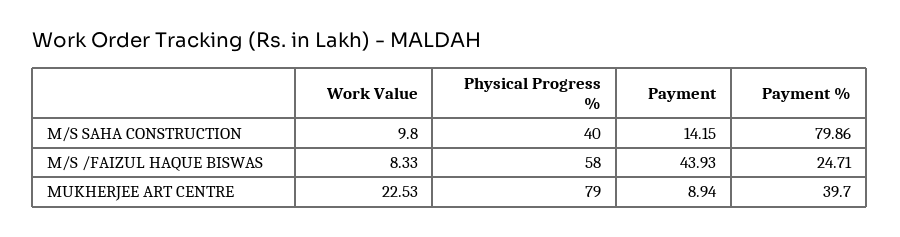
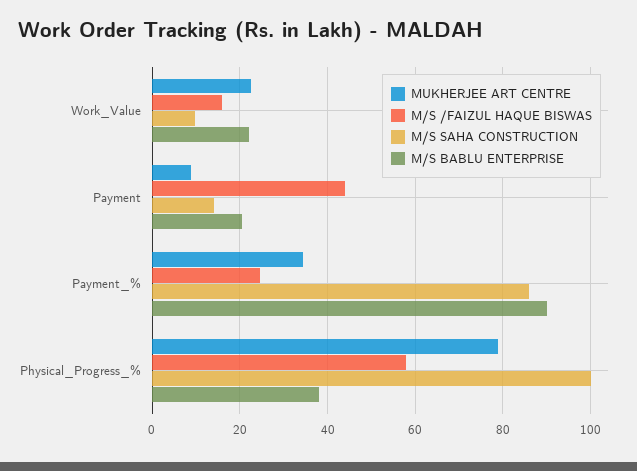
M/S SAHA CONSTRUCTION, Physical Progress %: 40 -> 100
M/S SAHA CONSTRUCTION, Payment %: 79.86 -> 86
M/S /FAIZUL HAQUE BISWAS, Work Value: 8.33 -> 16
MUKHERJEE ART CENTRE, Payment %: 39.7 -> 34
M/S BABLU ENTERPRISE, Work Value: none -> 22
M/S BABLU ENTERPRISE, Payment: none -> 20
M/S BABLU ENTERPRISE, Payment %: none -> 90
M/S BABLU ENTERPRISE, Physical Progress %: none -> 38

